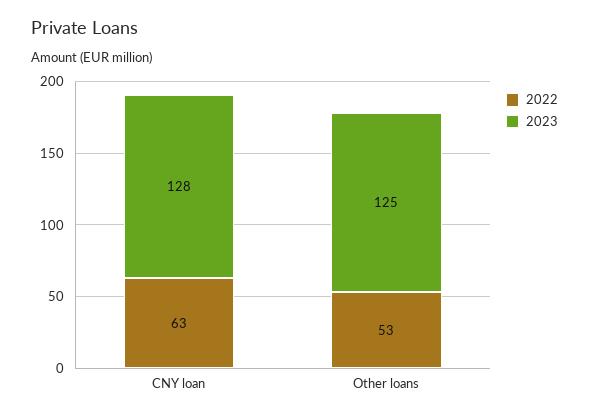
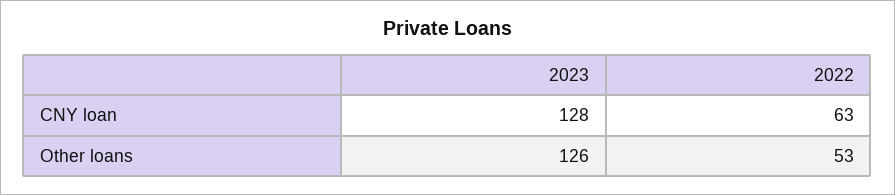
2023, Other loans: 125 -> 126

